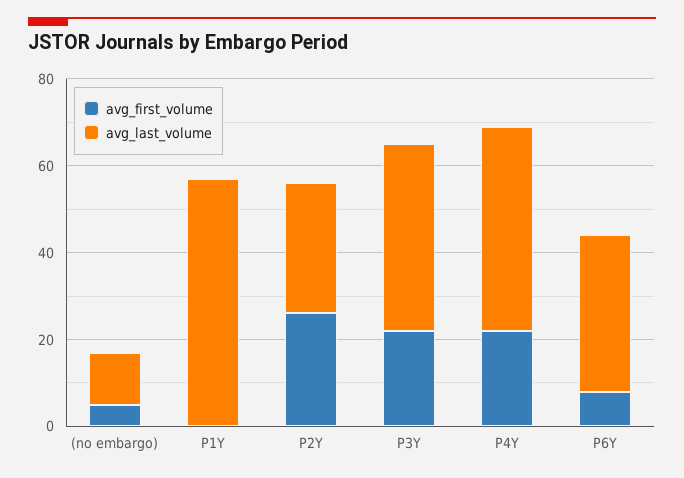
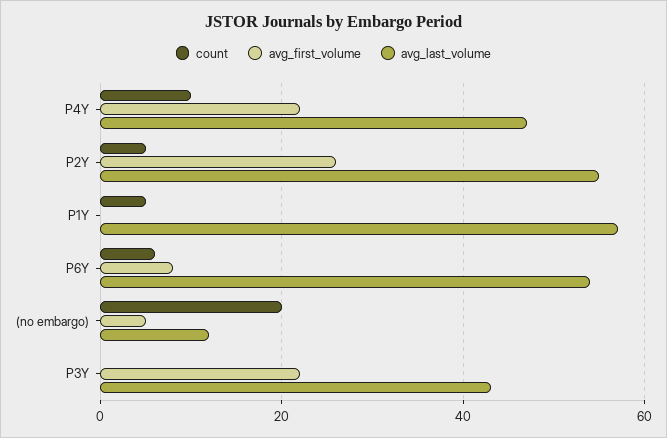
avg_last_volume, P2Y: 30 -> 55
avg_last_volume, P6Y: 35 -> 55
count, P4Y: none -> 10
count, P2Y: none -> 5
count, P1Y: none -> 5
count, P6Y: none -> 5
count, (no embargo): none -> 20
count, P3Y: none -> 0

